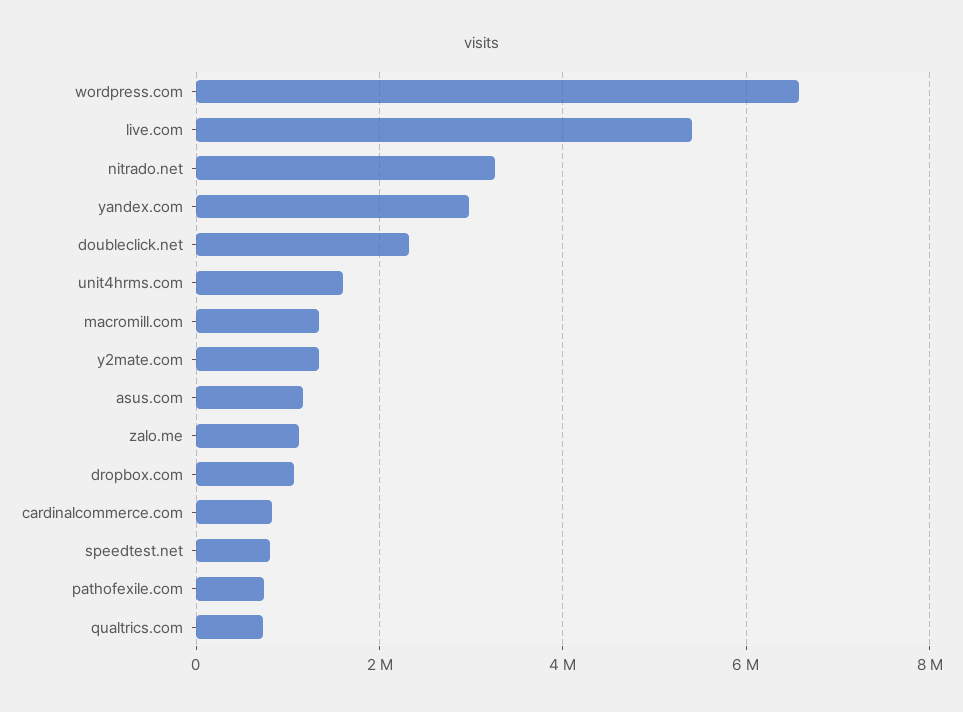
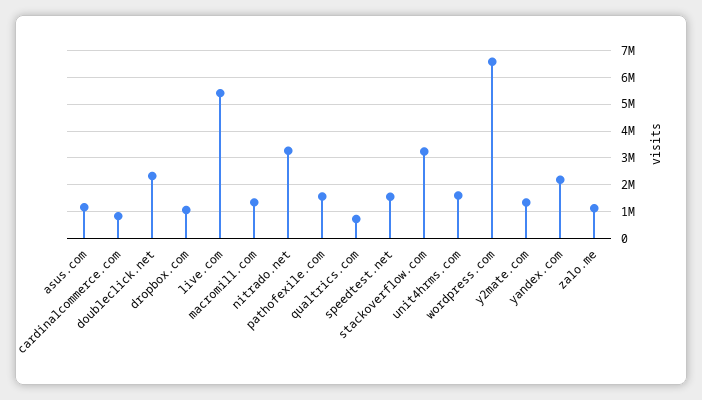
yandex.com: 3000000 -> 2250000
speedtest.net: 800000 -> 1500000
pathofexile.com: 800000 -> 1500000
stackoverflow.com: none -> 3250000

